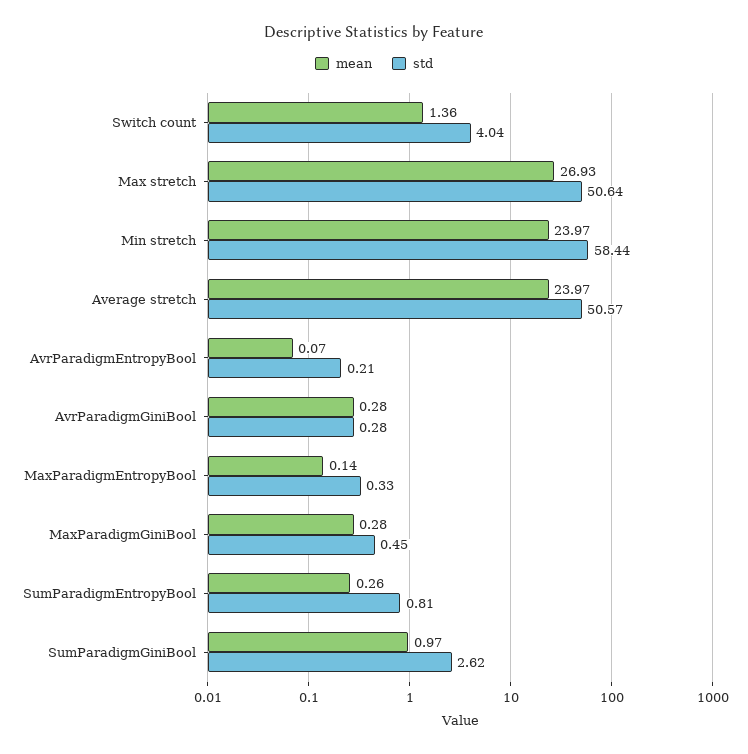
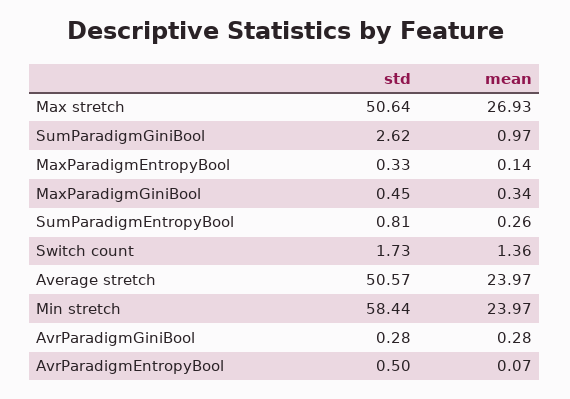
std, Switch count: 4.04 -> 1.73
std, AvrParadigmEntropyBool: 0.21 -> 0.5
mean, MaxParadigmGiniBool: 0.28 -> 0.34

